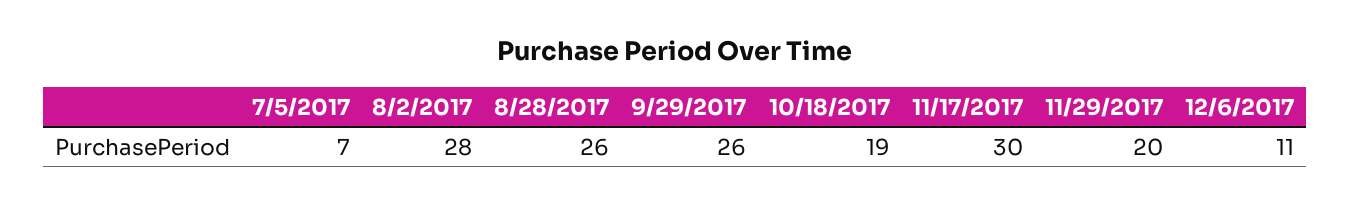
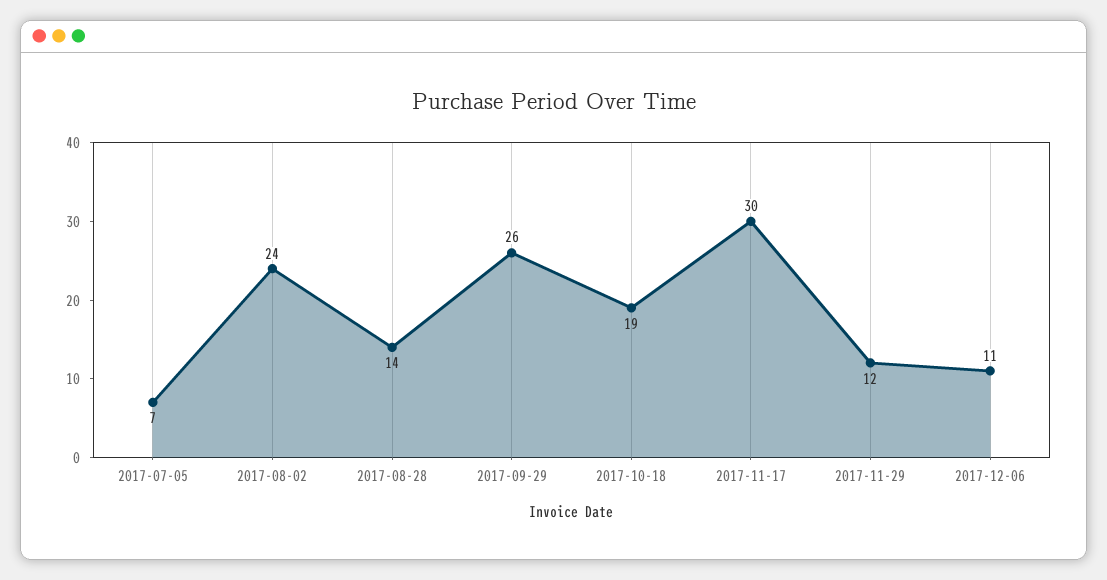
8/2/2017: 28 -> 24
8/28/2017: 26 -> 14
11/29/2017: 20 -> 12

